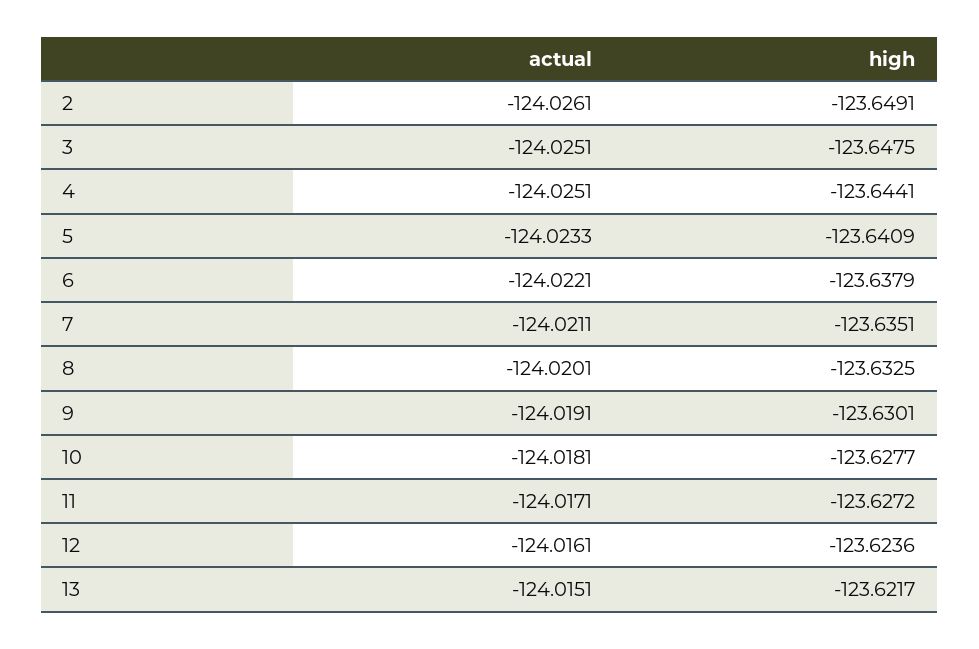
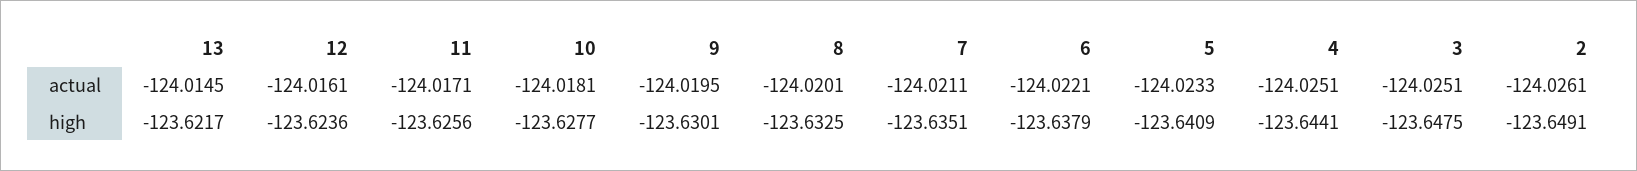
actual, 9: -124.0191 -> -124.0195
high, 11: -123.6272 -> -123.6256
actual, 13: -124.0151 -> -124.0145

